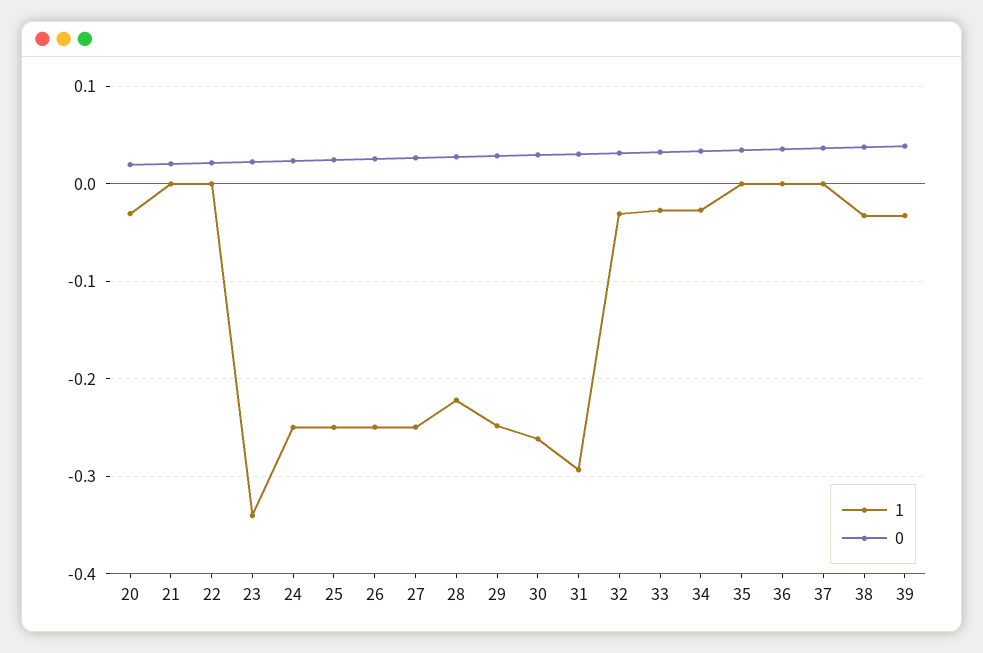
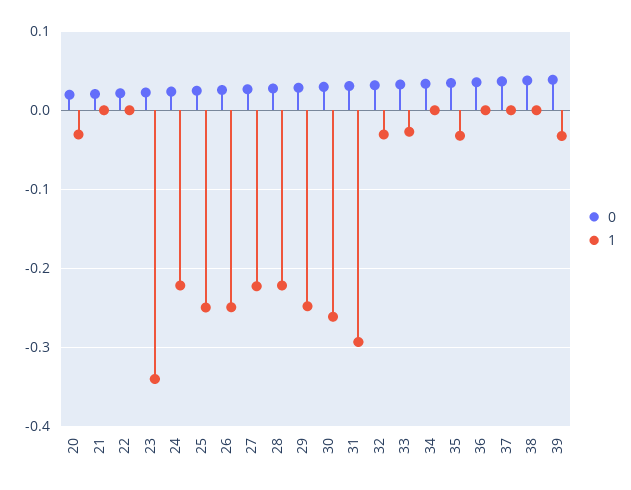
1, 24: -0.25 -> -0.22
1, 27: -0.25 -> -0.22
1, 34: -0.03 -> 0
1, 35: 0 -> -0.03
1, 38: -0.03 -> 0

